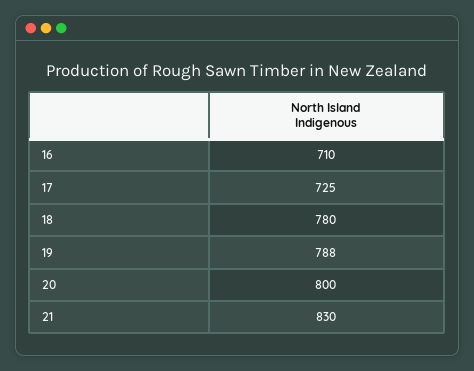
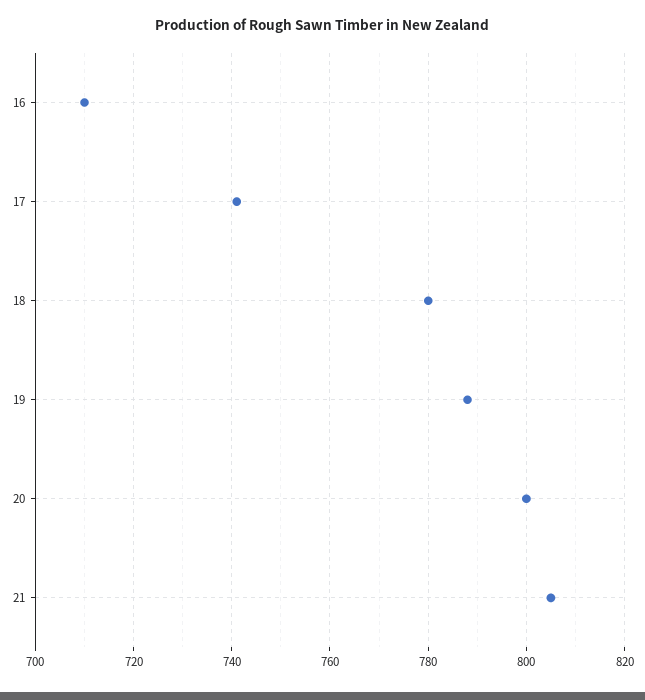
17: 725 -> 740
21: 830 -> 805

